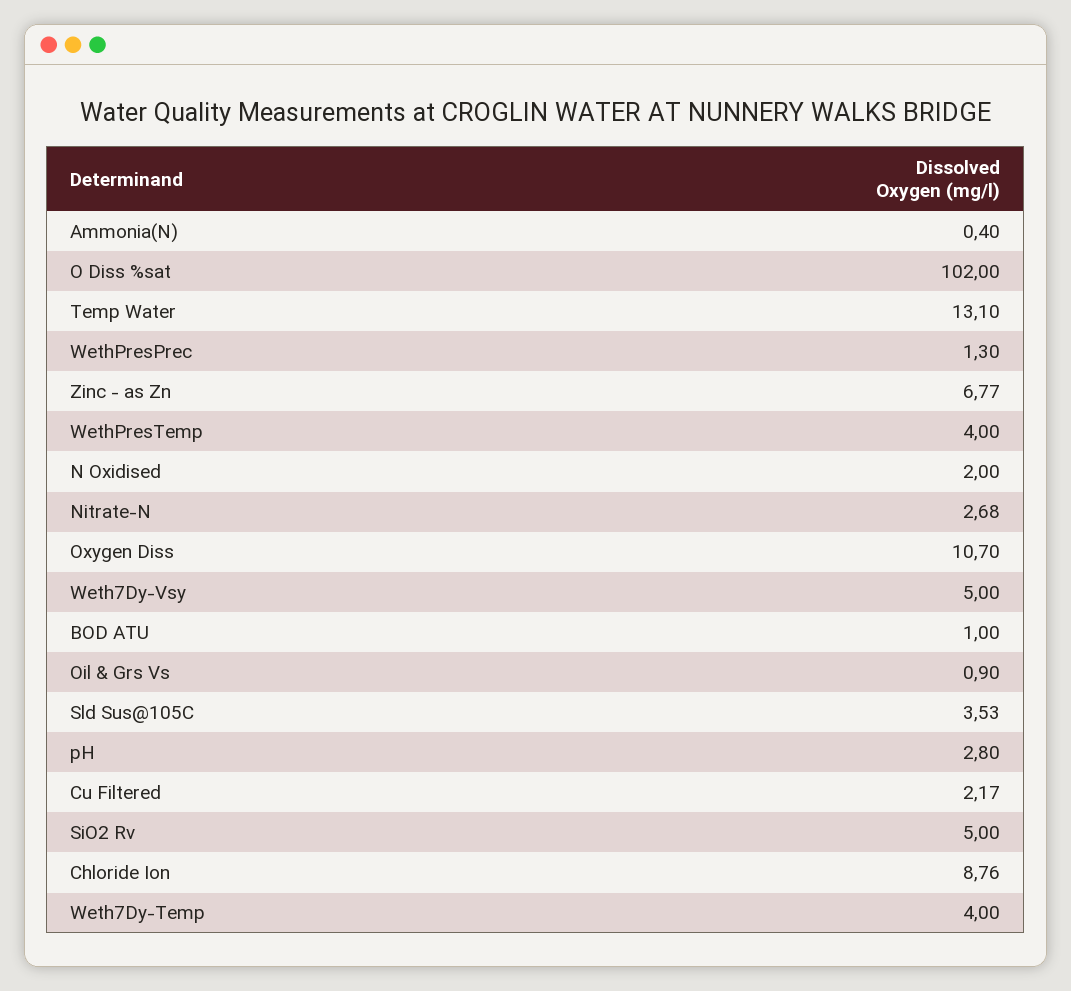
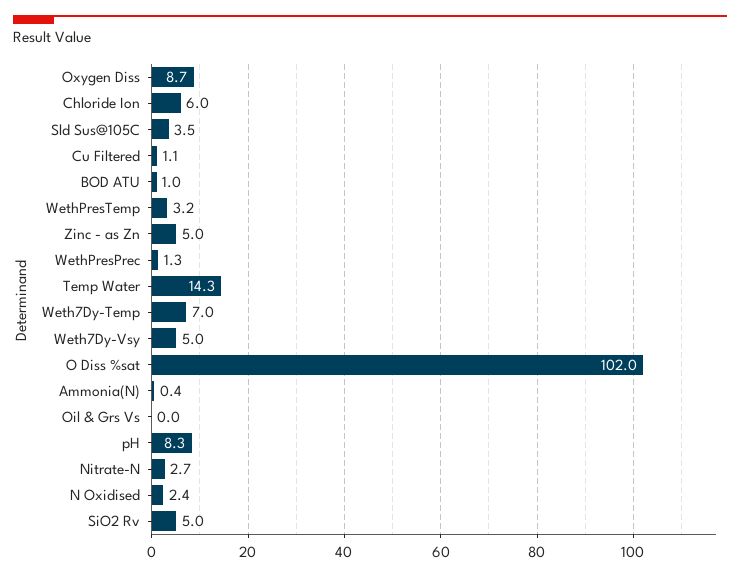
Temp Water: 13.1 -> 14.3
Zinc - as Zn: 6.77 -> 5
WethPresTemp: 4 -> 3.2
N Oxidised: 2 -> 2.4
Oxygen Diss: 10.7 -> 8.7
Oil & Grs Vs: 0.9 -> 0
pH: 2.8 -> 8.3
Cu Filtered: 2.17 -> 1.1
Chloride Ion: 8.76 -> 6
Weth7Dy-Temp: 4 -> 7

